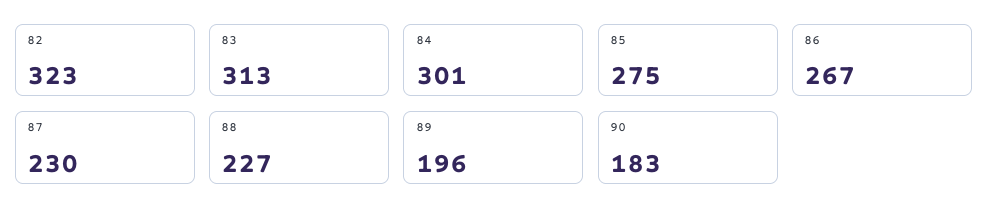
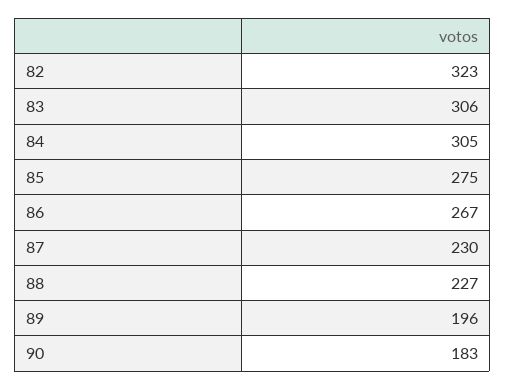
83: 313 -> 306
84: 301 -> 305

